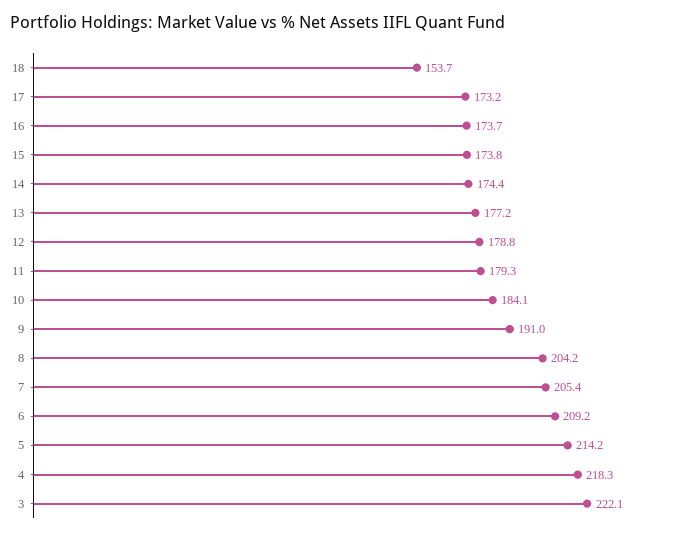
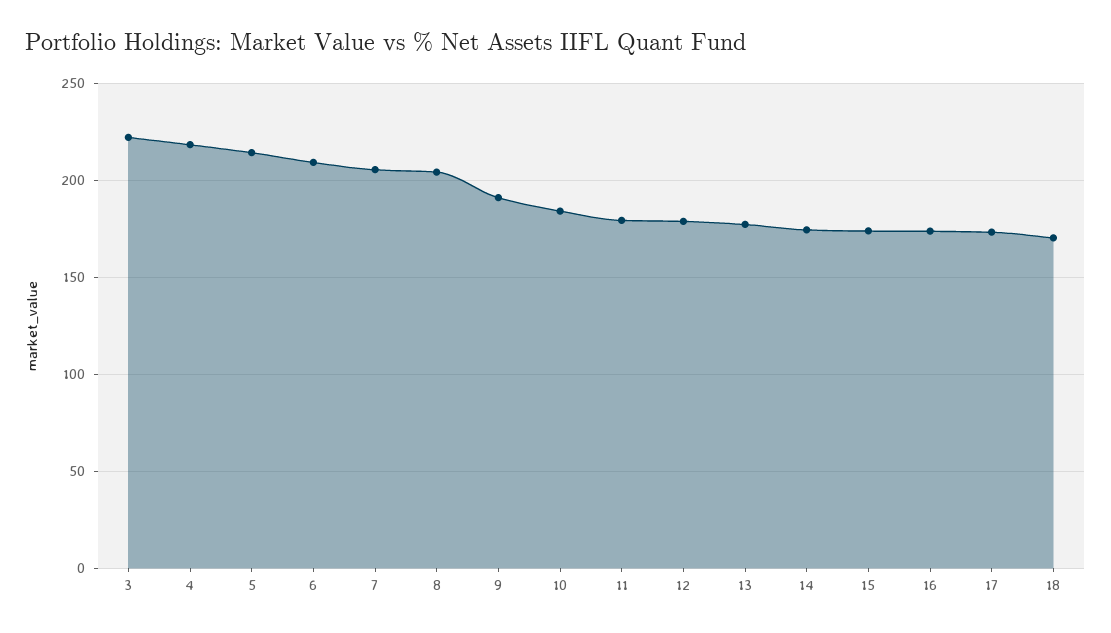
18: 153.7 -> 170

